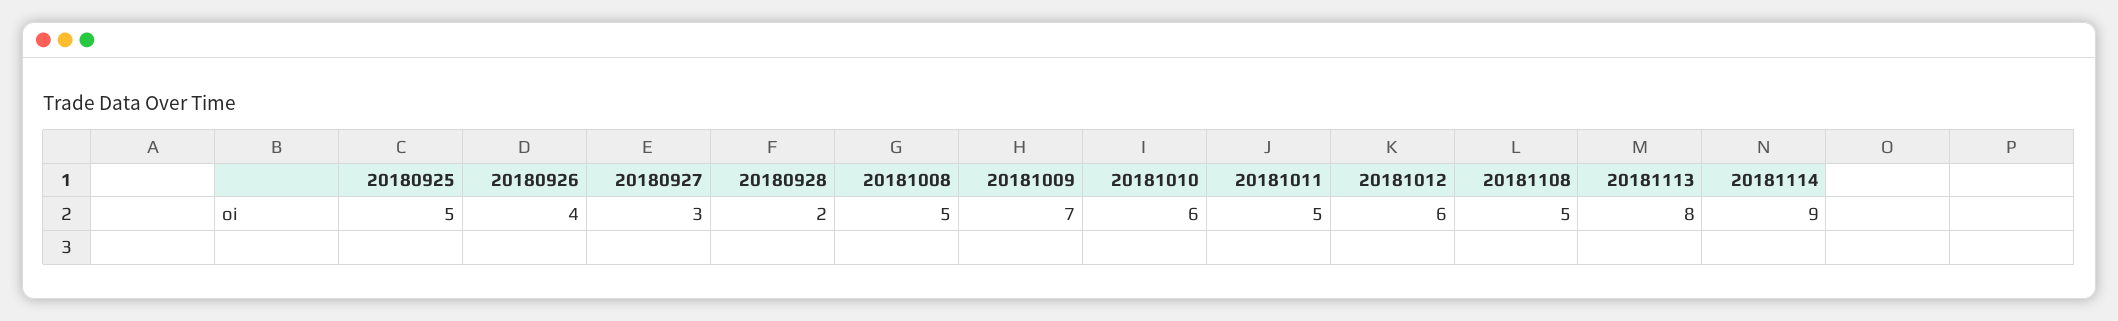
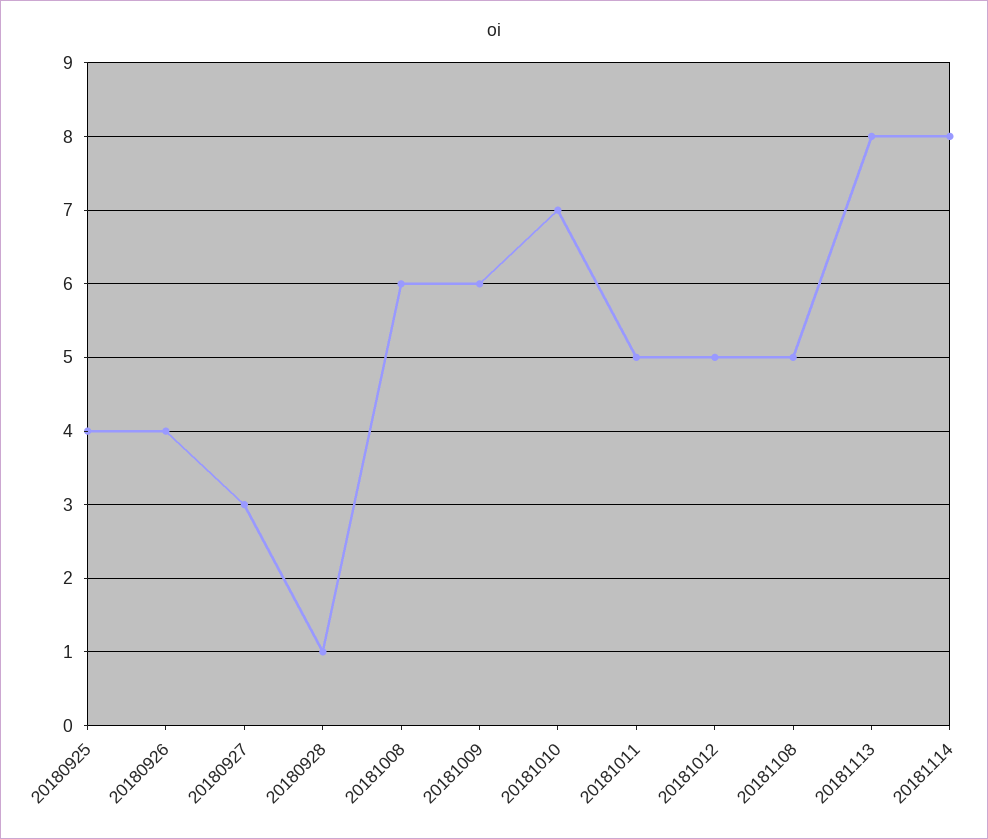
20180925: 5 -> 4
20180928: 2 -> 1
20181008: 5 -> 6
20181009: 7 -> 6
20181010: 6 -> 7
20181012: 6 -> 5
20181114: 9 -> 8

